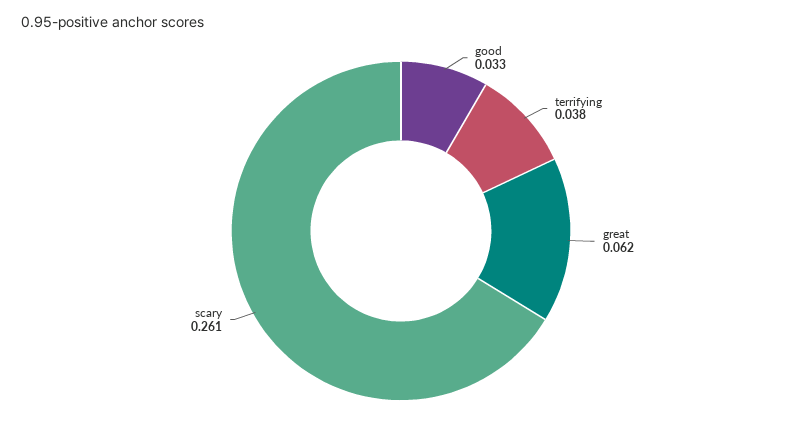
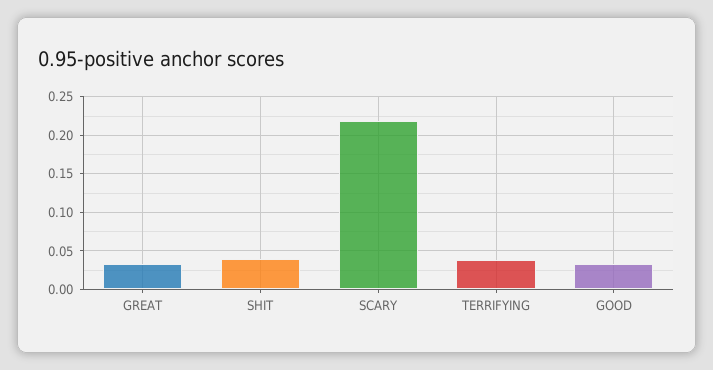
great: 0.062 -> 0.03
scary: 0.261 -> 0.22
SHIT: none -> 0.04

